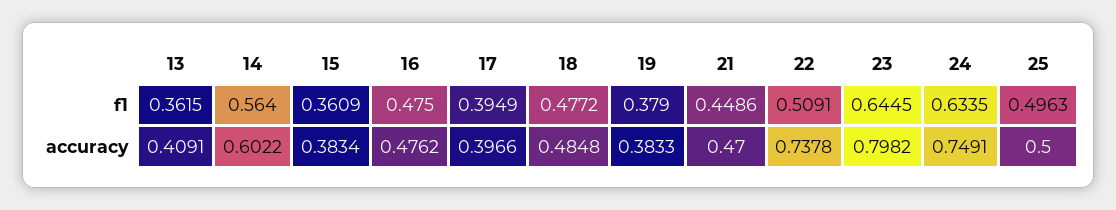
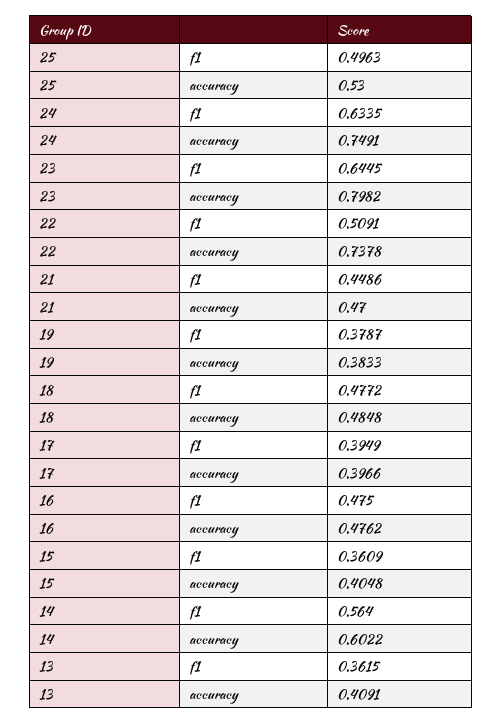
19, f1: 0.379 -> 0.3787
15, accuracy: 0.3834 -> 0.4048
25, accuracy: 0.5 -> 0.53

